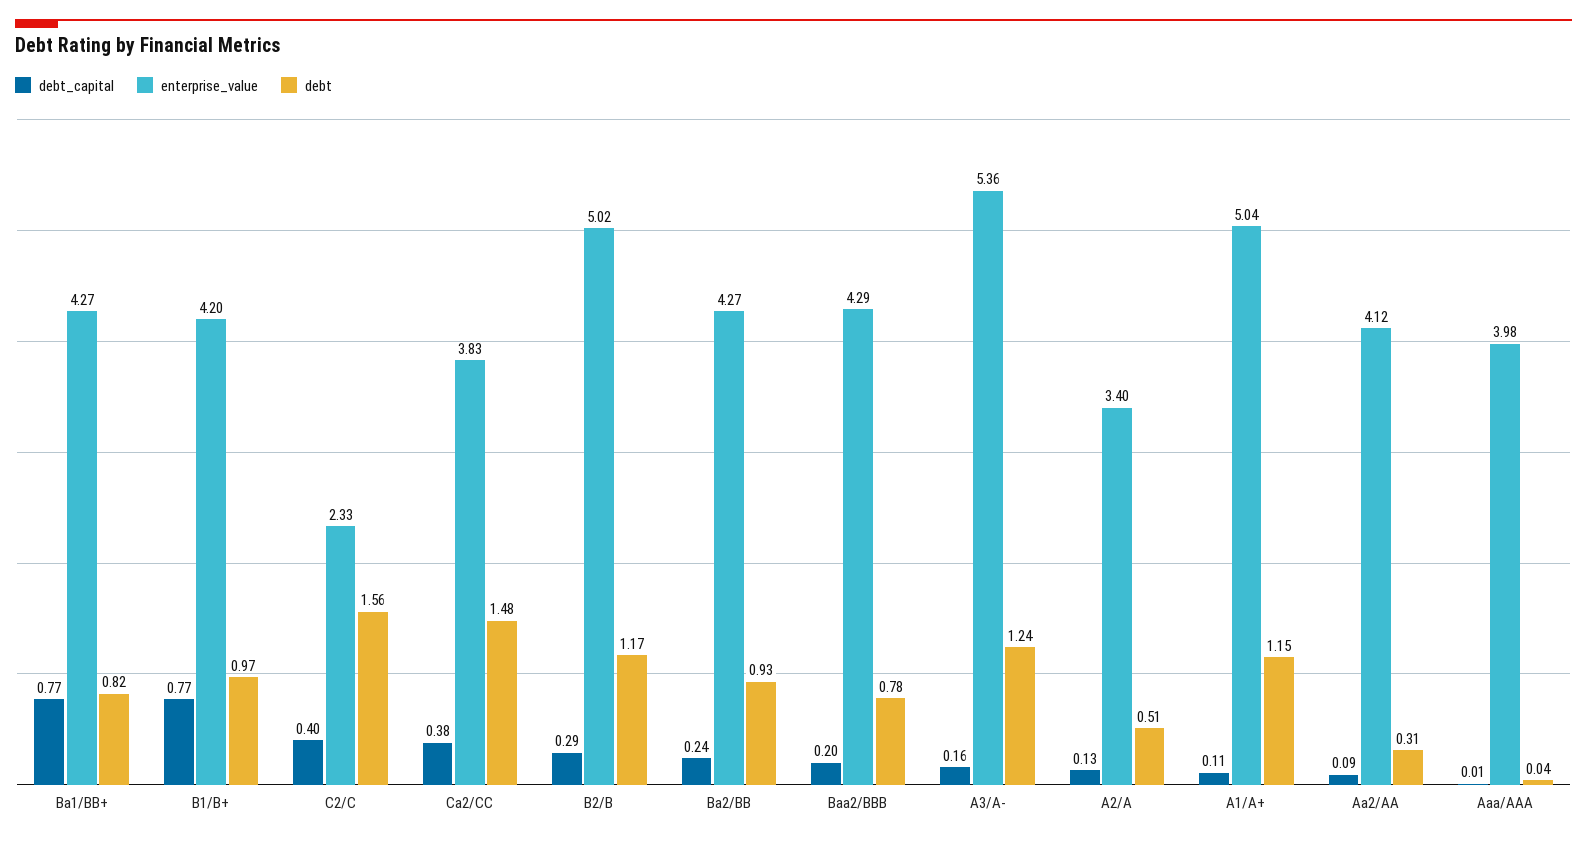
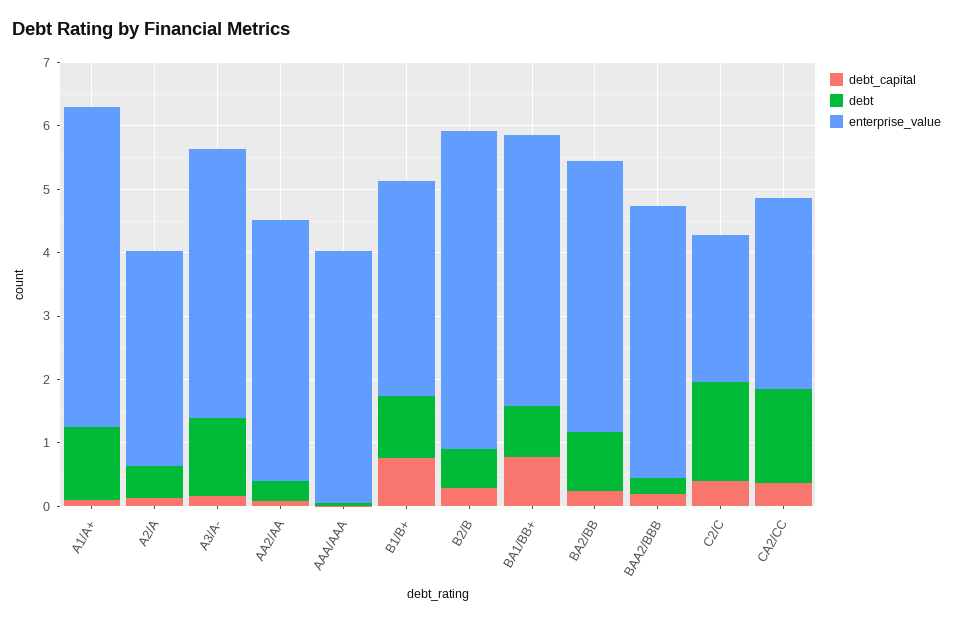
enterprise_value, B1/B+: 4.2 -> 3.4
enterprise_value, Ca2/CC: 3.83 -> 3
debt, B2/B: 1.17 -> 0.6
debt, Baa2/BBB: 0.78 -> 0.2
enterprise_value, A3/A-: 5.36 -> 4.2

